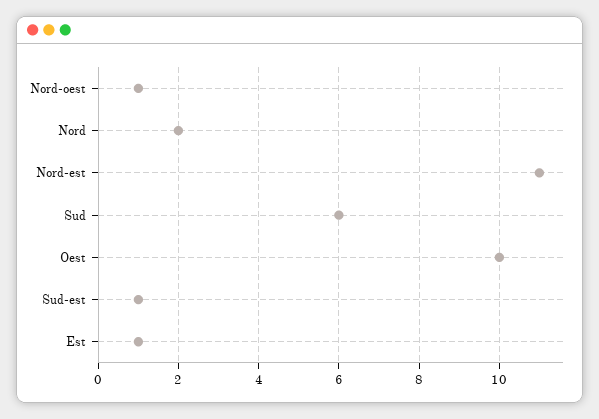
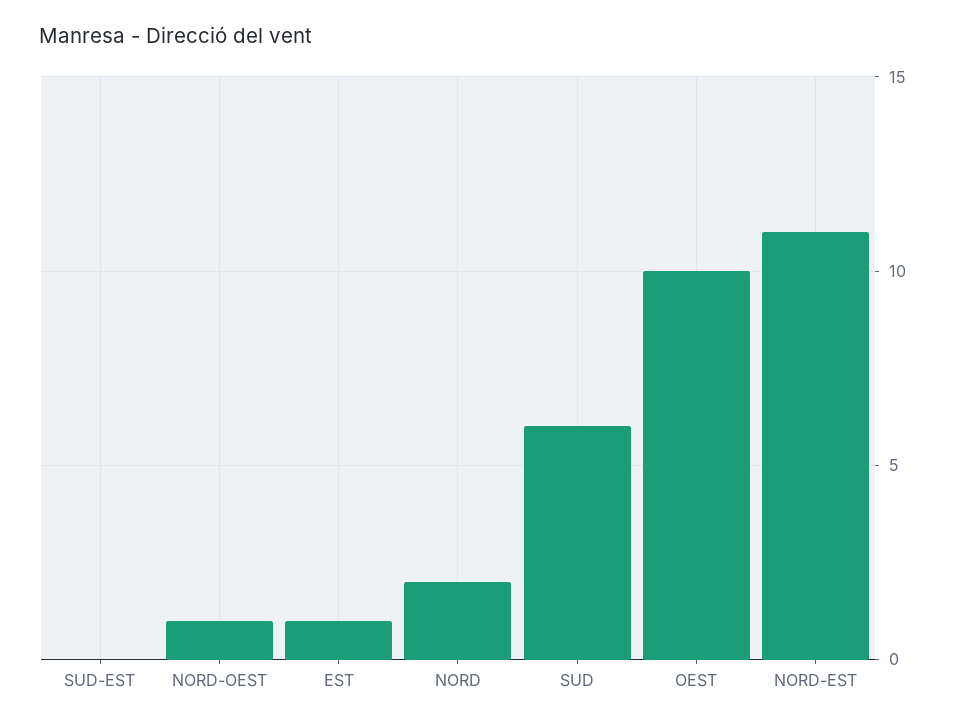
Sud-est: 1 -> 0

